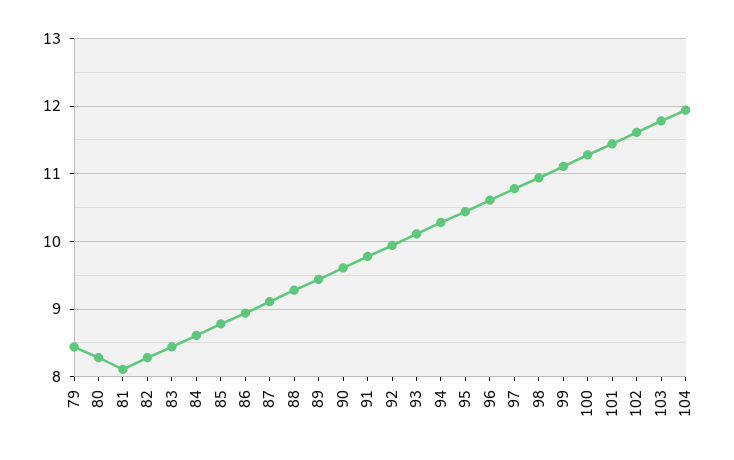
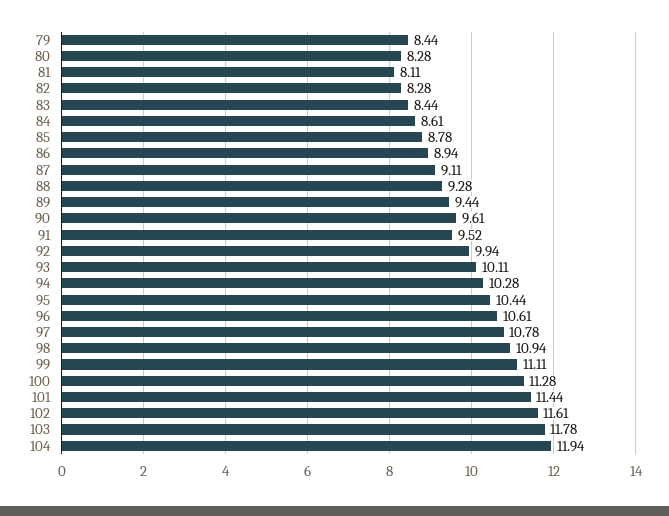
91: 9.8 -> 9.52

